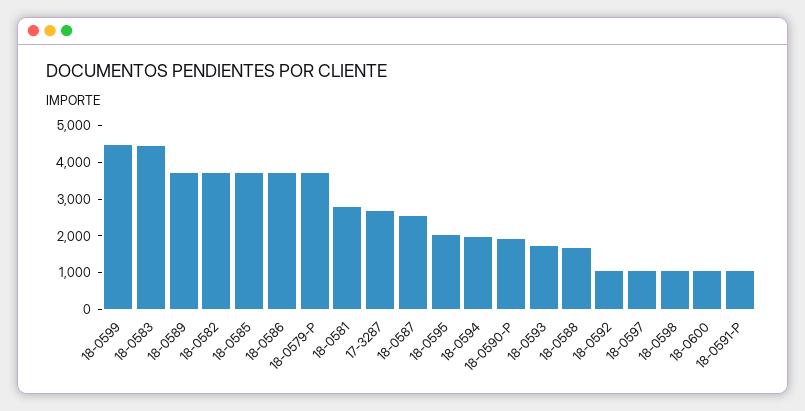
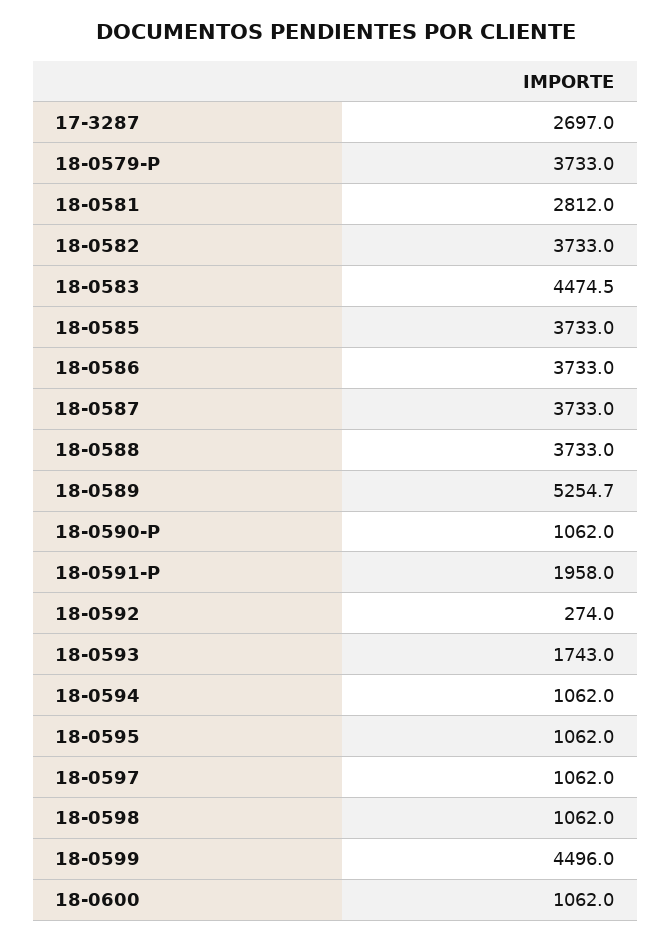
18-0589: 3750 -> 5254.7
18-0587: 2500 -> 3733
18-0595: 2000 -> 1062
18-0594: 2000 -> 1062
18-0590-P: 2000 -> 1062
18-0588: 1750 -> 3733
18-0592: 1000 -> 274
18-0591-P: 1000 -> 1958

